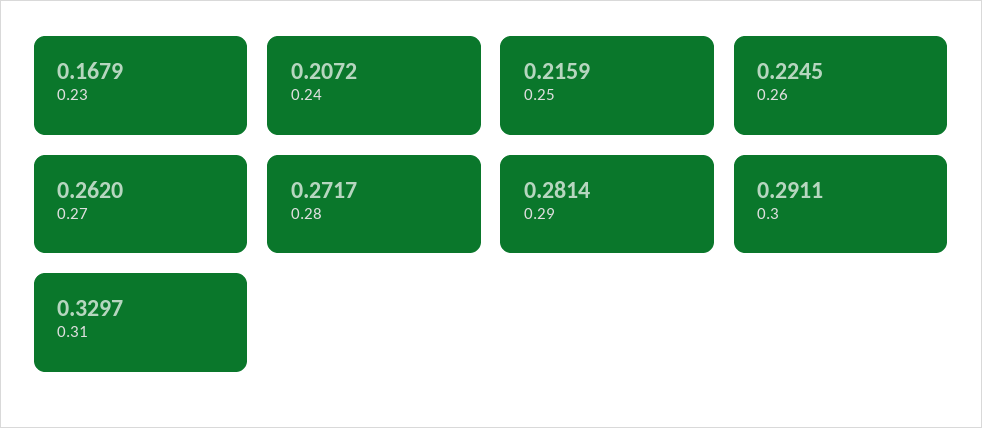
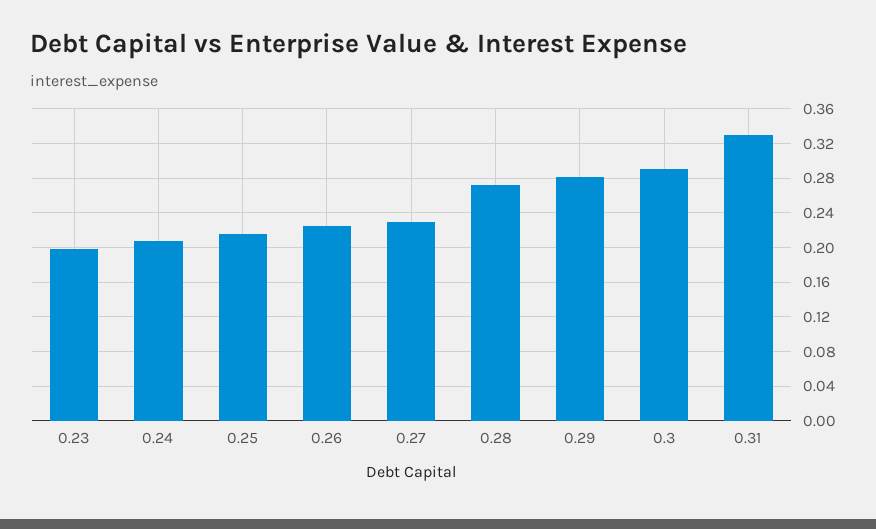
0.23: 0.1679 -> 0.2
0.27: 0.262 -> 0.23

